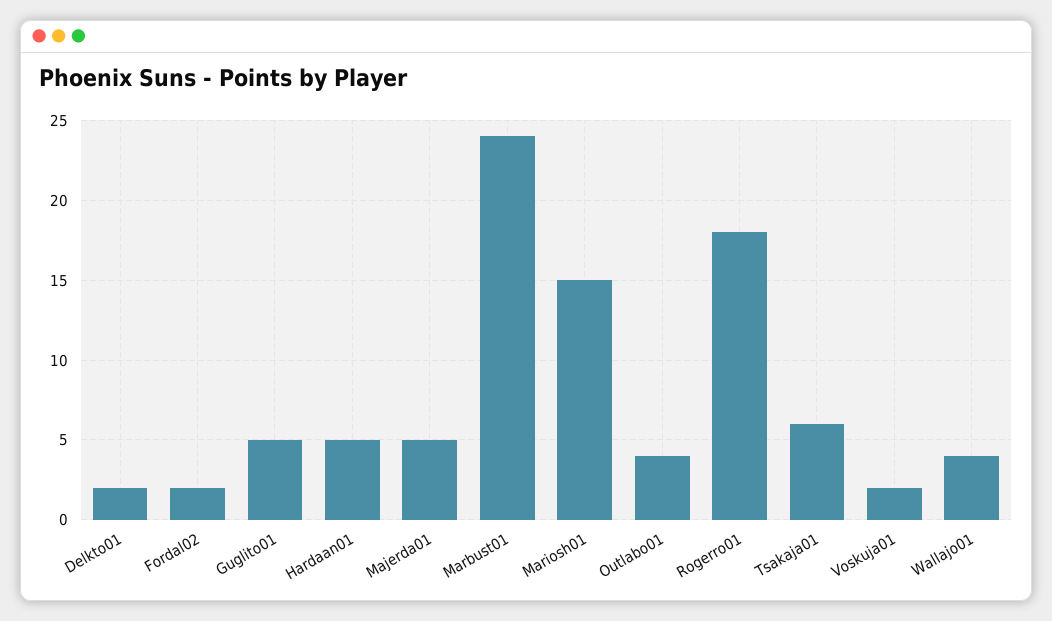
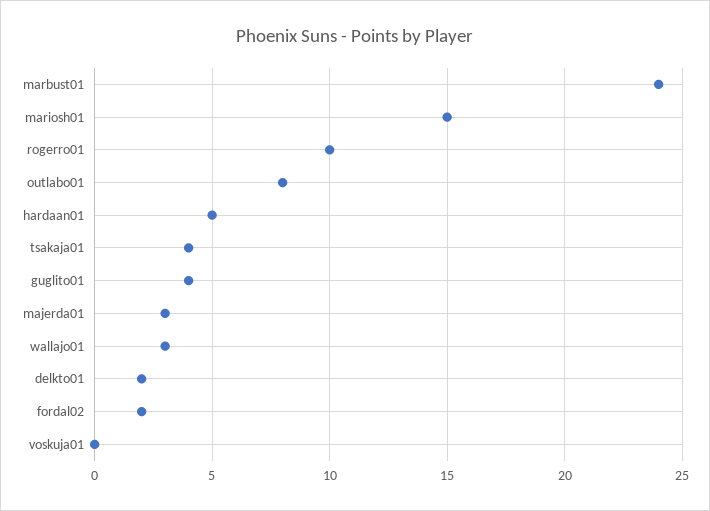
Guglito01: 5 -> 4
Majerda01: 5 -> 3
Outlabo01: 4 -> 8
Rogerro01: 18 -> 10
Tsakaja01: 6 -> 4
Voskuja01: 2 -> 0
Wallajo01: 4 -> 3

